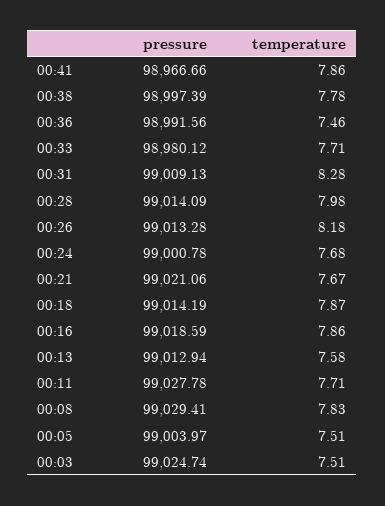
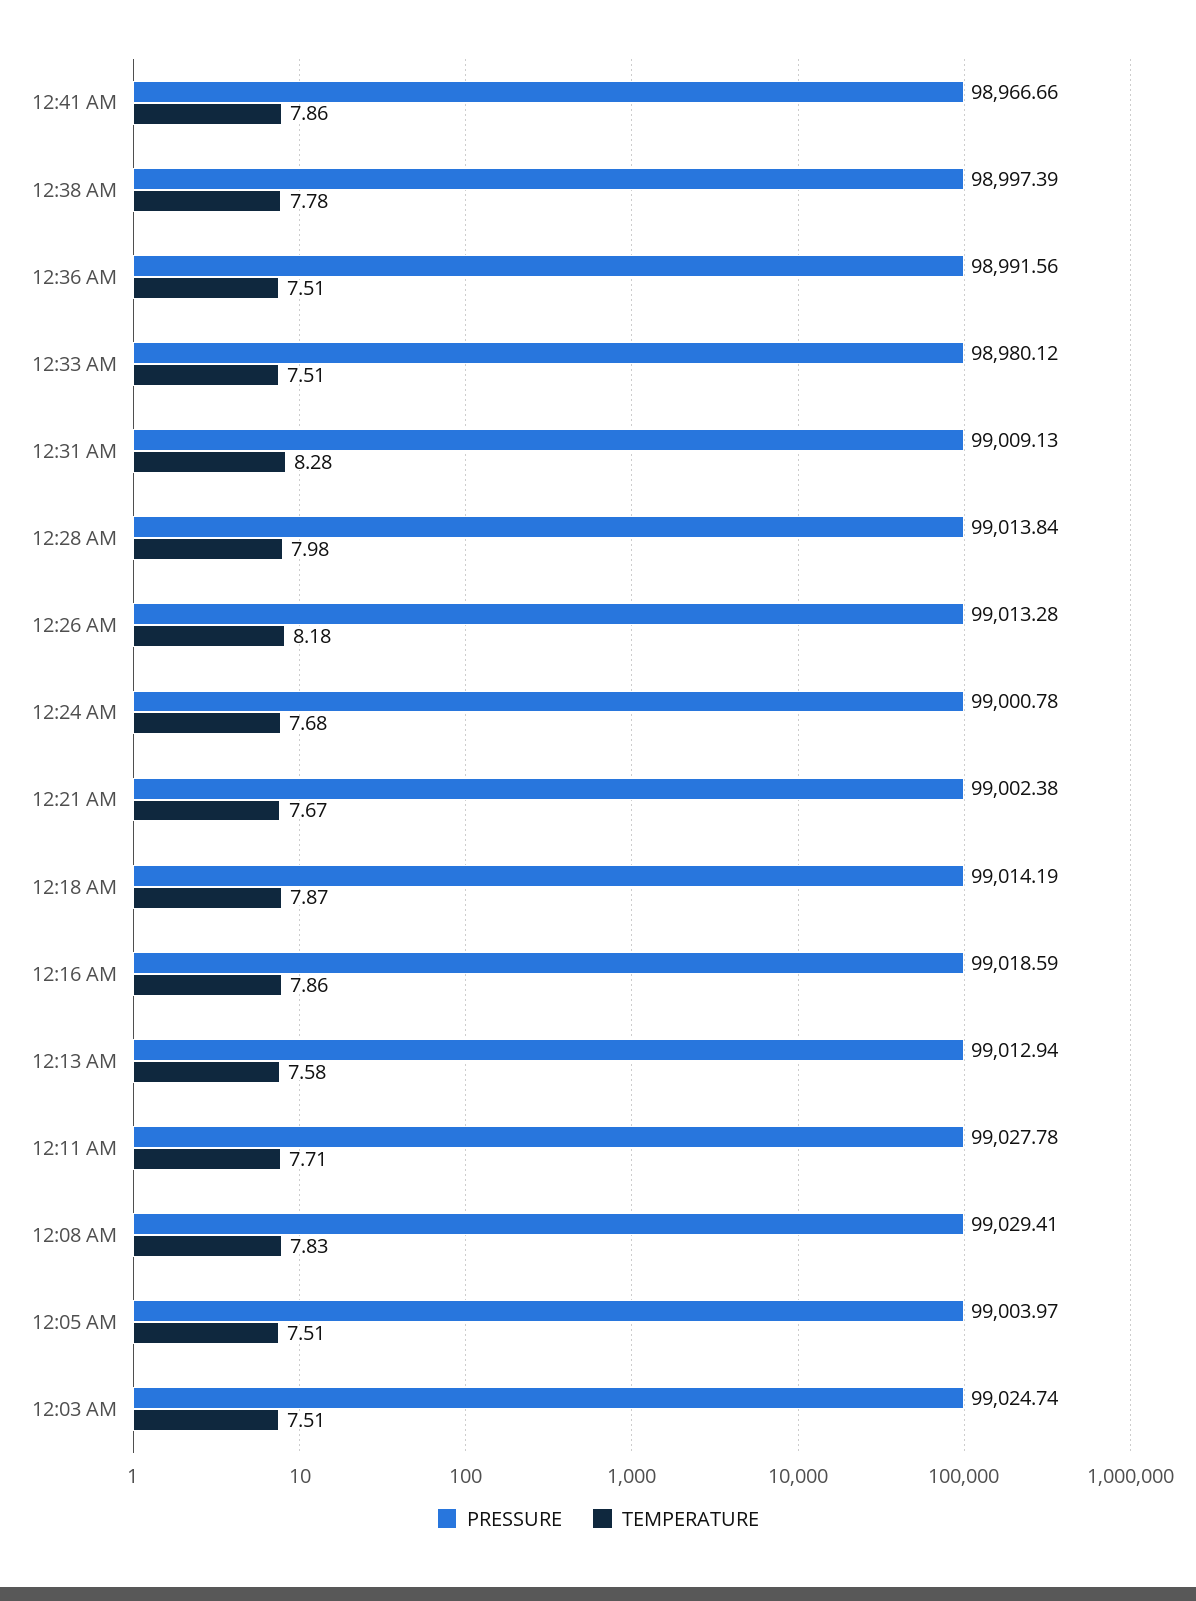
temperature, 00:36: 7.46 -> 7.51
temperature, 00:33: 7.71 -> 7.51
pressure, 00:28: 99014.09 -> 99013.84
pressure, 00:21: 99021.06 -> 99002.38

